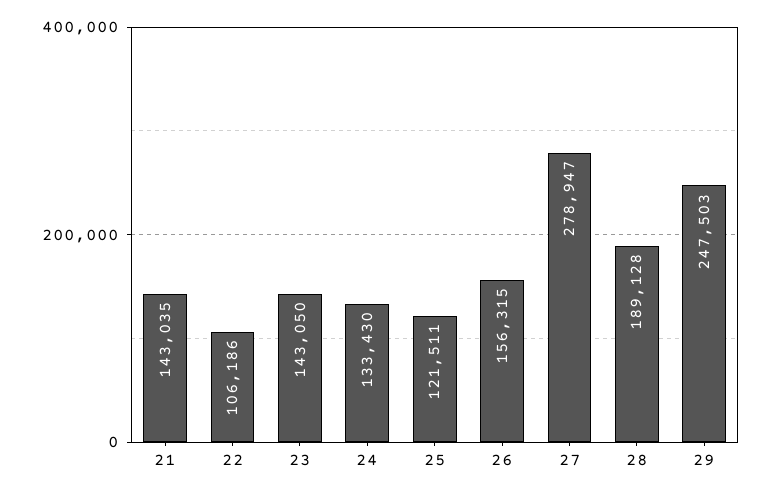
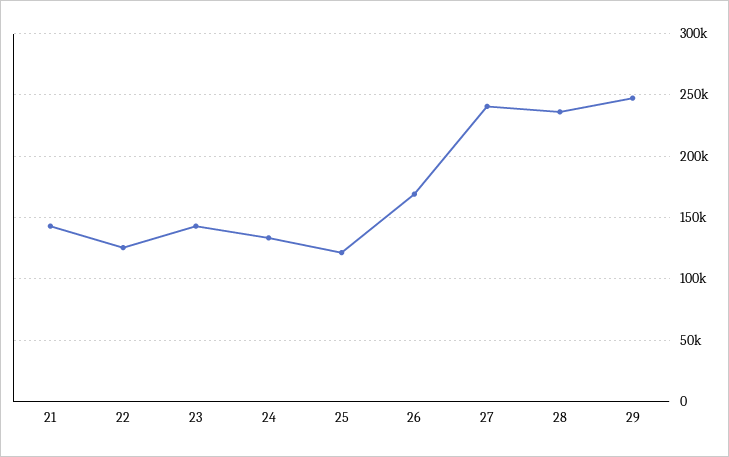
22: 106186 -> 125000
26: 156315 -> 170000
27: 278947 -> 240000
28: 189128 -> 235000

